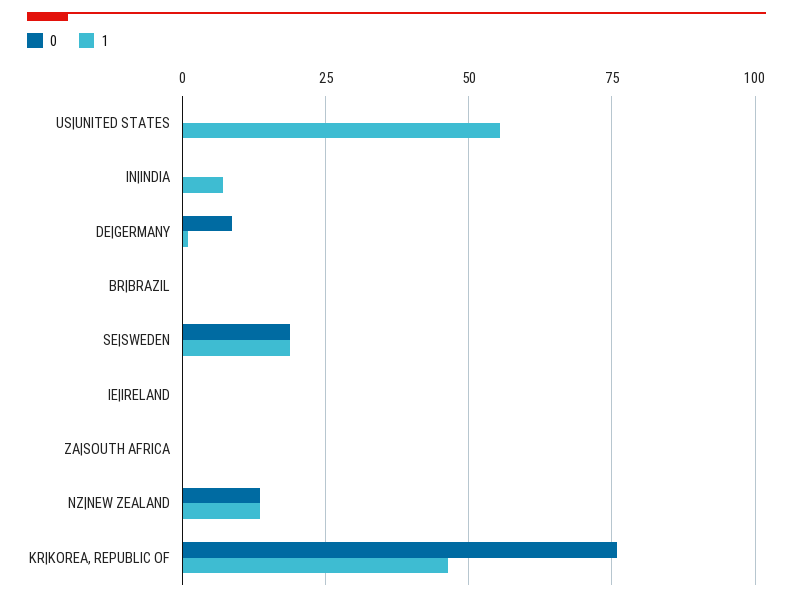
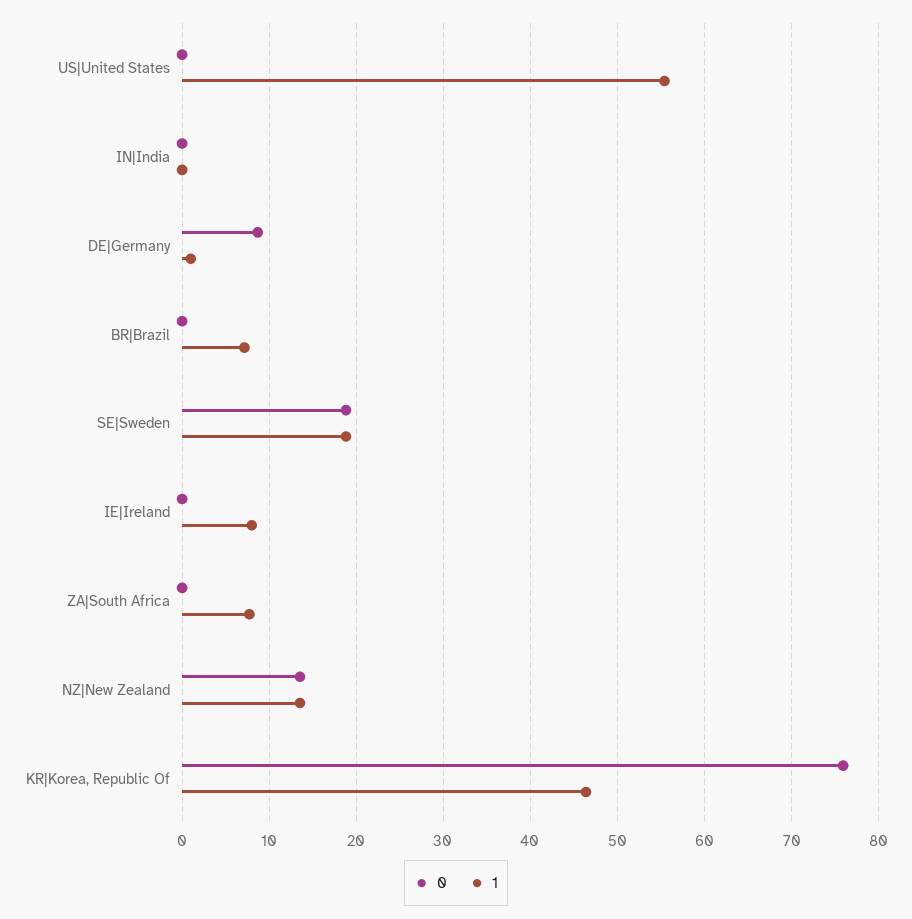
1, IN|INDIA: 7.5 -> 0
1, BR|BRAZIL: 0 -> 7
1, IE|IRELAND: 0 -> 8
1, ZA|SOUTH AFRICA: 0 -> 8

